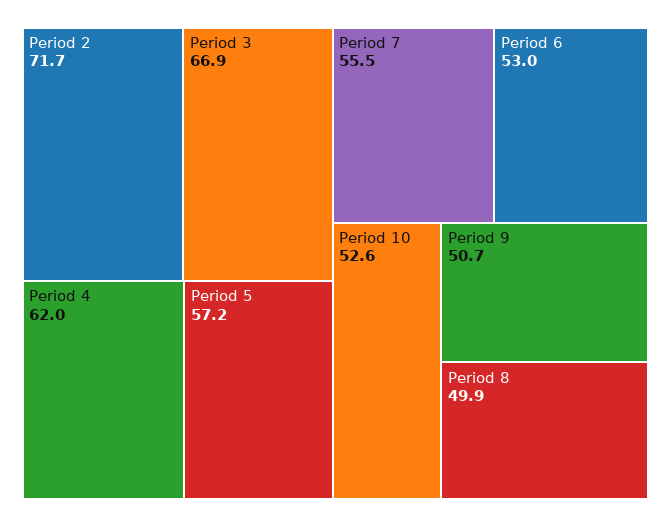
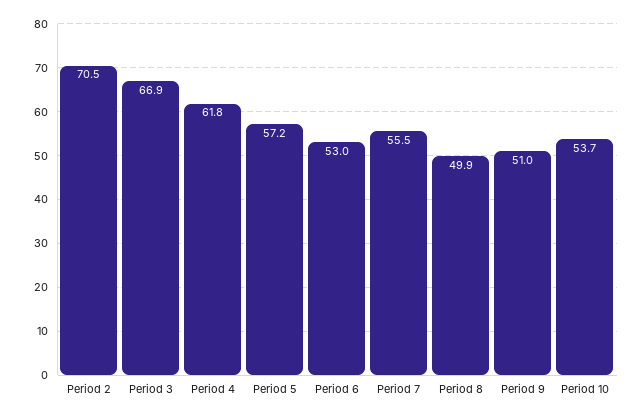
Period 2: 71.7 -> 70.5
Period 4: 62 -> 61.8
Period 10: 52.6 -> 53.7
Period 9: 50.7 -> 51

